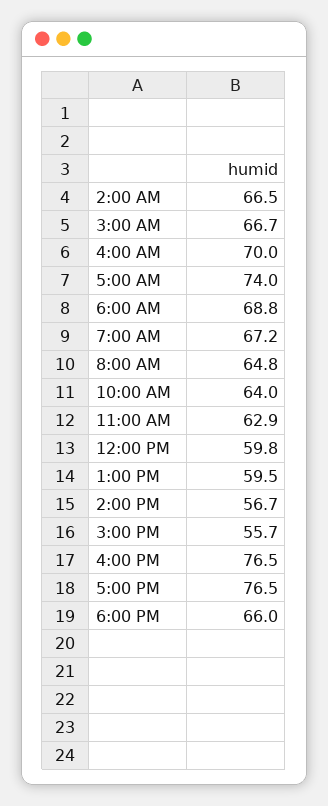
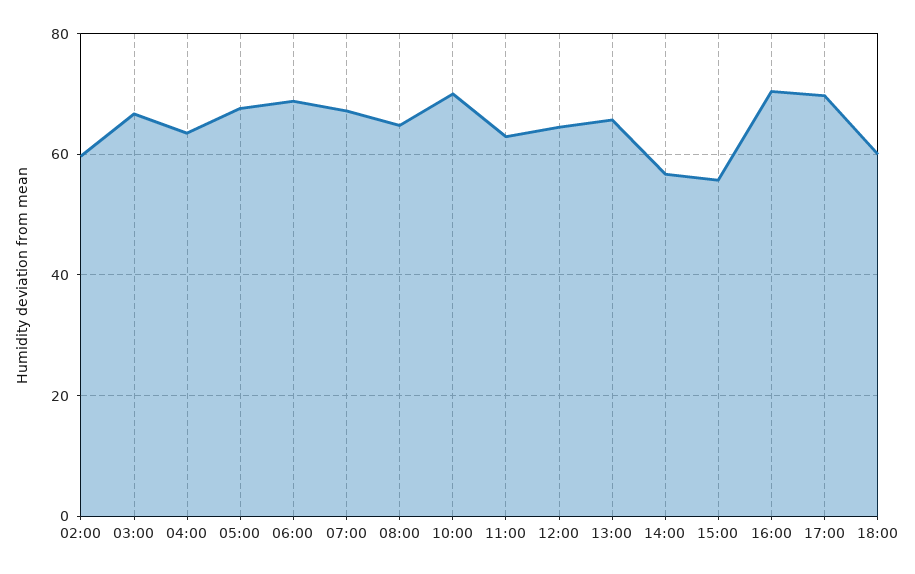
2:00 AM: 66.5 -> 60
4:00 AM: 70 -> 64
5:00 AM: 74 -> 68
10:00 AM: 64 -> 70
12:00 PM: 59.8 -> 64
1:00 PM: 59.5 -> 66
4:00 PM: 76.5 -> 70
5:00 PM: 76.5 -> 70
6:00 PM: 66 -> 60

